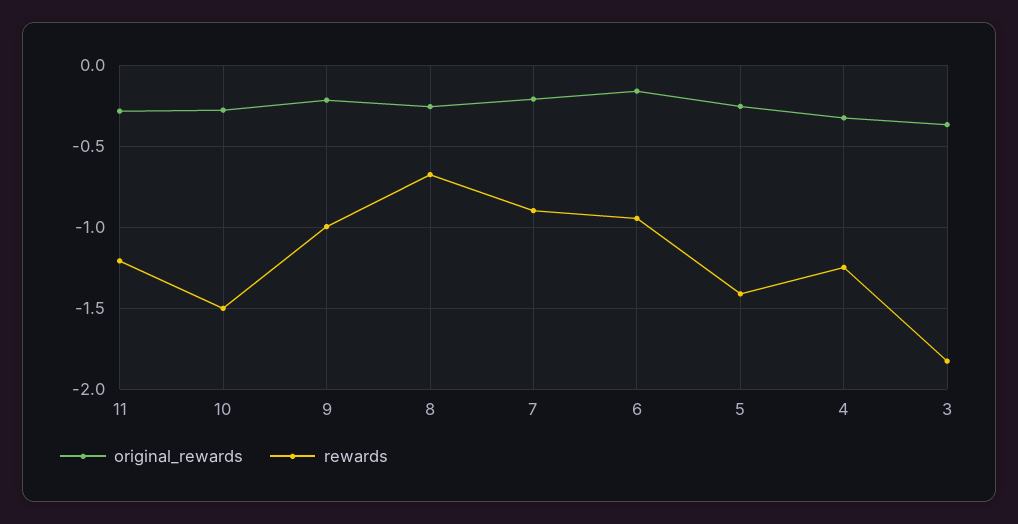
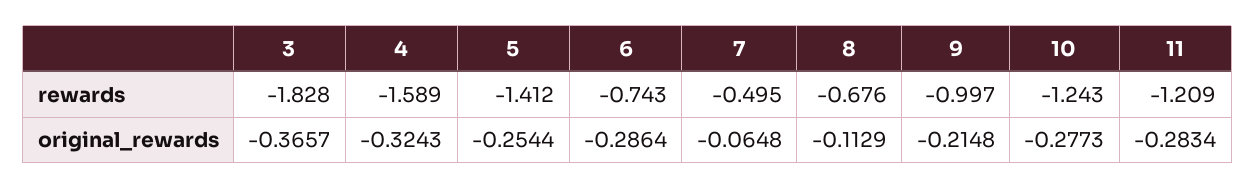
rewards, 10: -1.5 -> -1.243
original_rewards, 8: -0.25 -> -0.1129
original_rewards, 7: -0.2 -> -0.0648
rewards, 7: -0.9 -> -0.495
original_rewards, 6: -0.15 -> -0.2864
rewards, 6: -0.95 -> -0.743
rewards, 4: -1.25 -> -1.589

